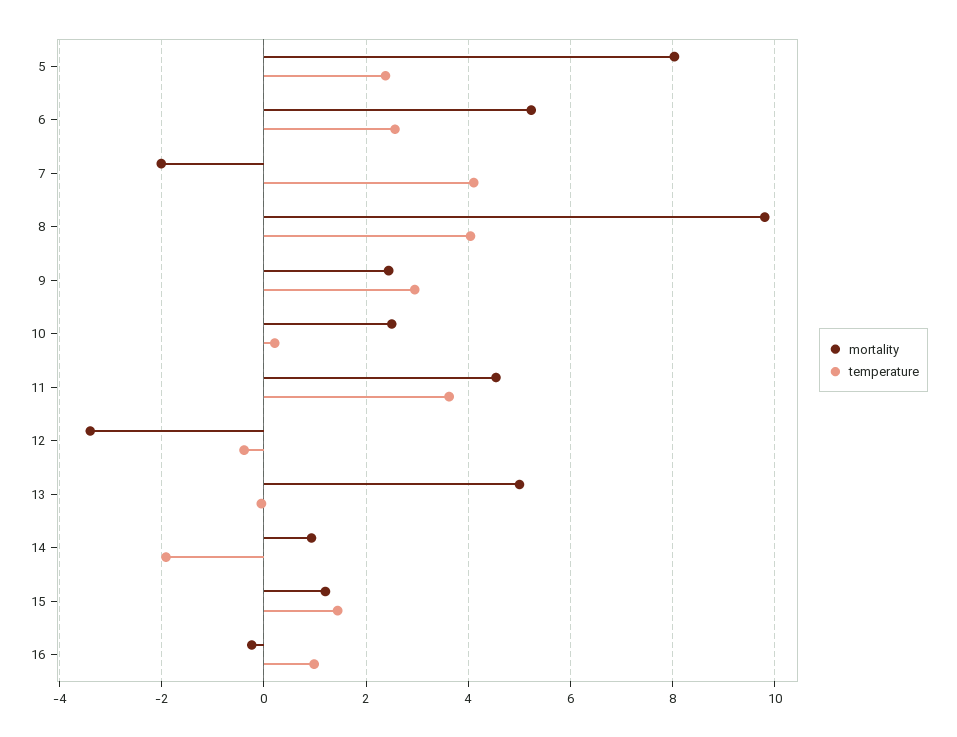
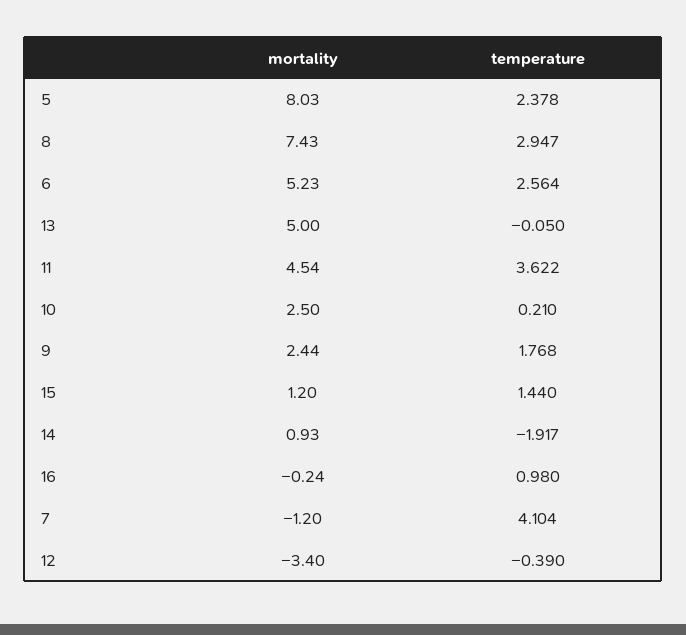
mortality, 7: -2 -> -1.2
mortality, 8: 9.8 -> 7.43
temperature, 8: 4 -> 2.947
temperature, 9: 3 -> 1.768

